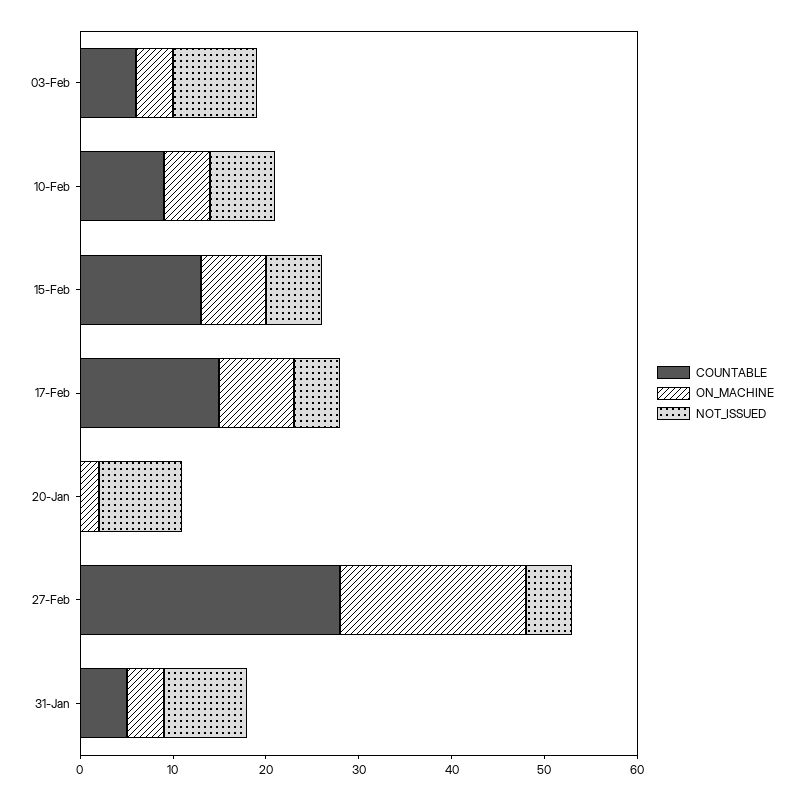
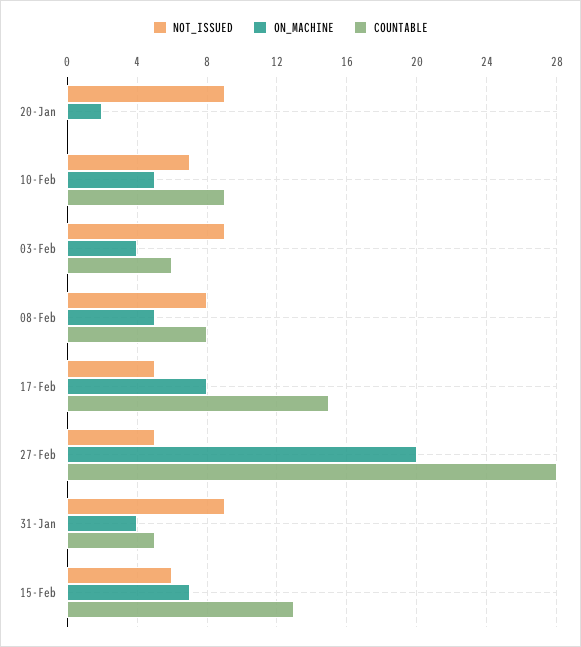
NOT_ISSUED, 08-Feb: none -> 8
ON_MACHINE, 08-Feb: none -> 5
COUNTABLE, 08-Feb: none -> 8

